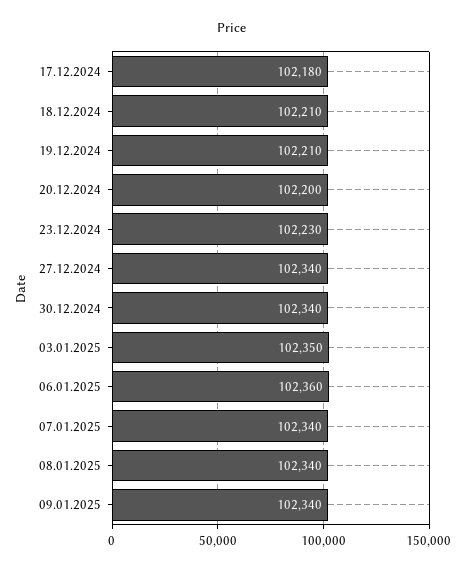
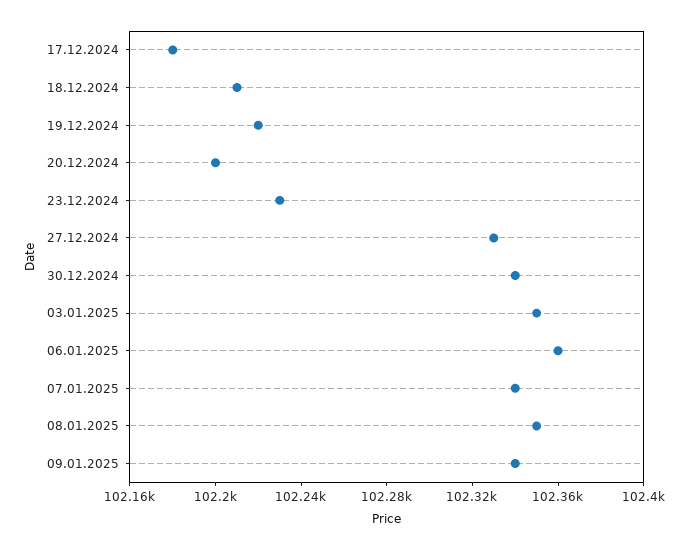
19.12.2024: 102210 -> 102220
27.12.2024: 102340 -> 102330
08.01.2025: 102340 -> 102350

